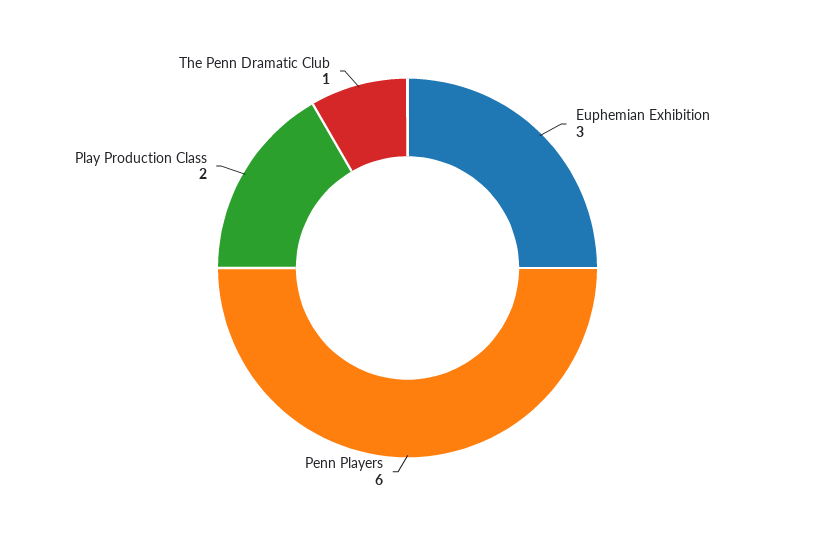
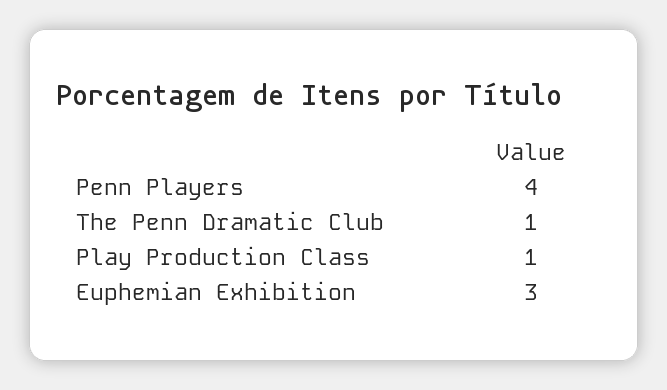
Penn Players: 6 -> 4
Play Production Class: 2 -> 1

